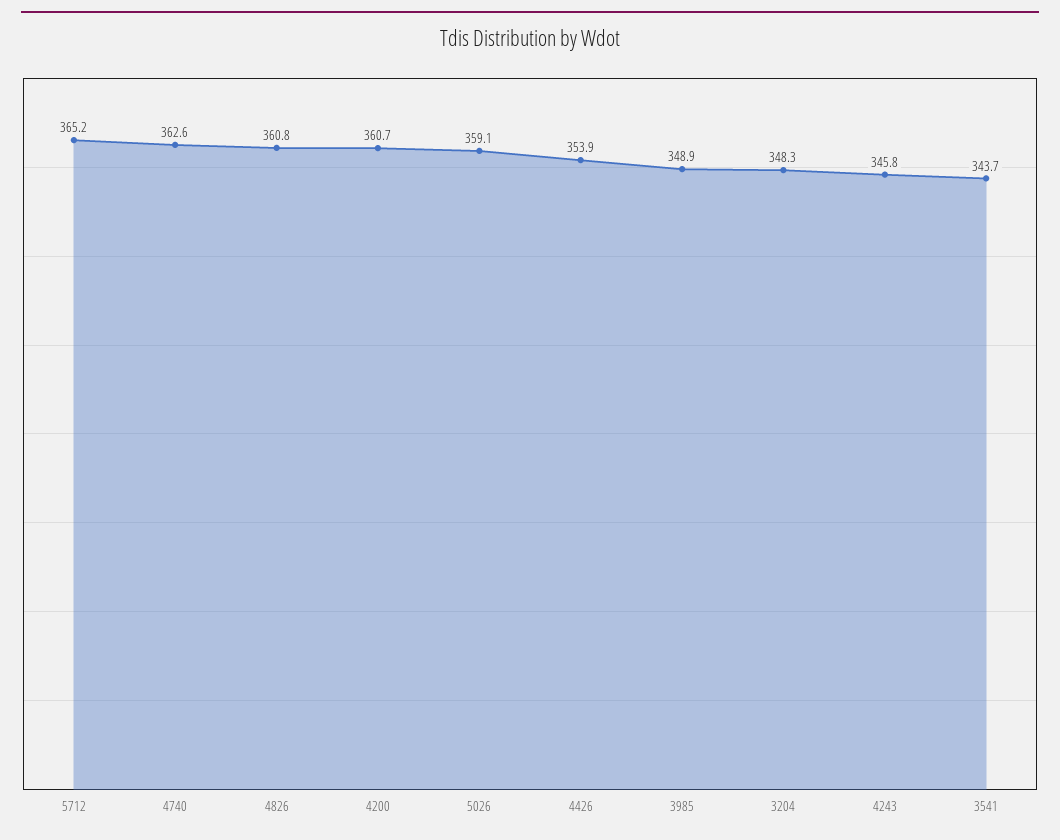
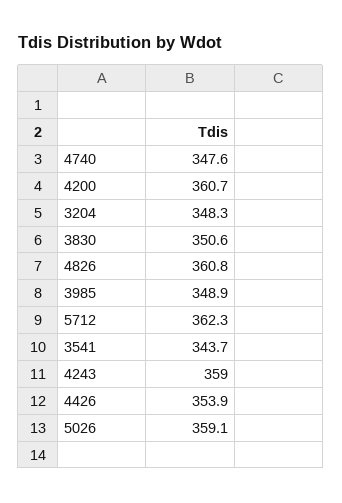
5712: 365.2 -> 362.3
4740: 362.6 -> 347.6
4243: 345.8 -> 359
3830: none -> 350.6

